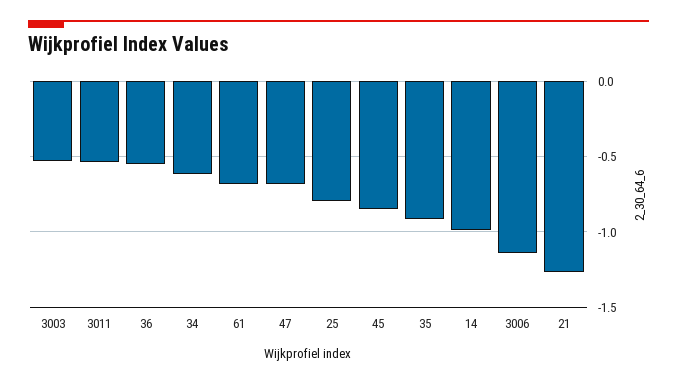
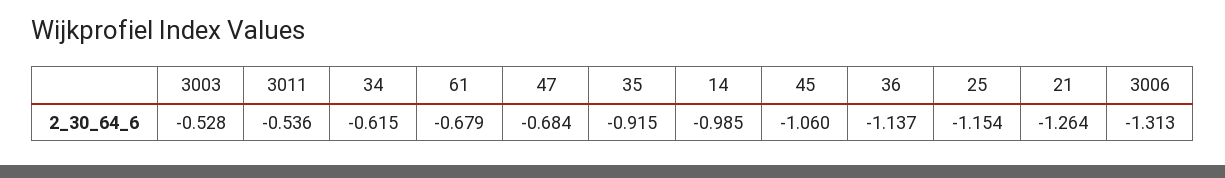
36: -0.55 -> -1.137
25: -0.8 -> -1.154
45: -0.85 -> -1.06
3006: -1.15 -> -1.313

